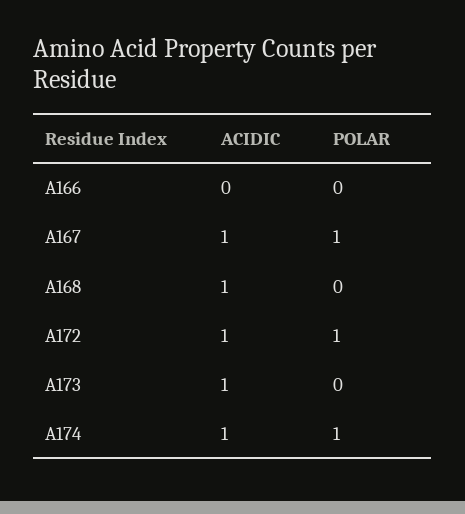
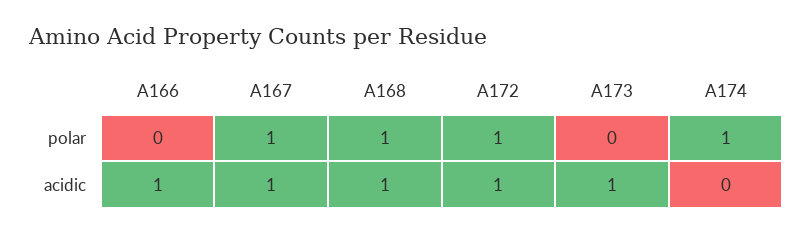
ACIDIC, A166: 0 -> 1
POLAR, A168: 0 -> 1
ACIDIC, A174: 1 -> 0

